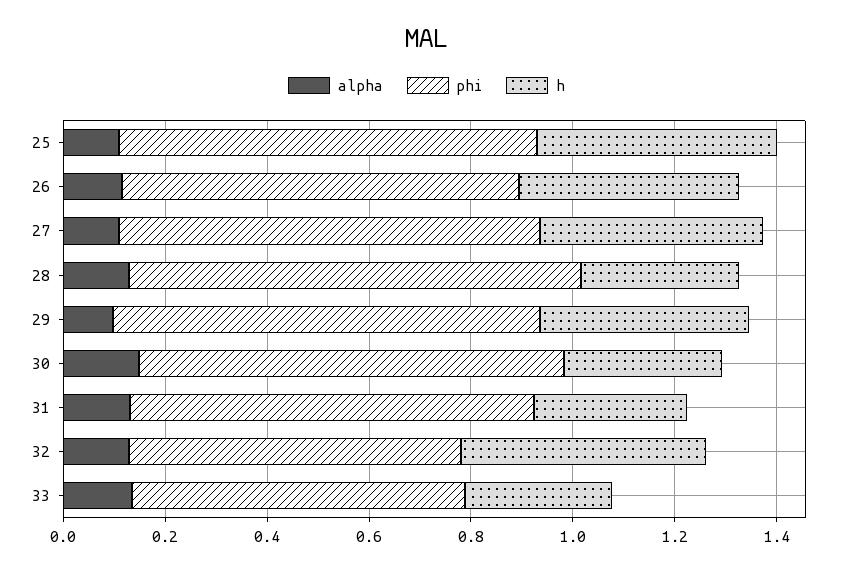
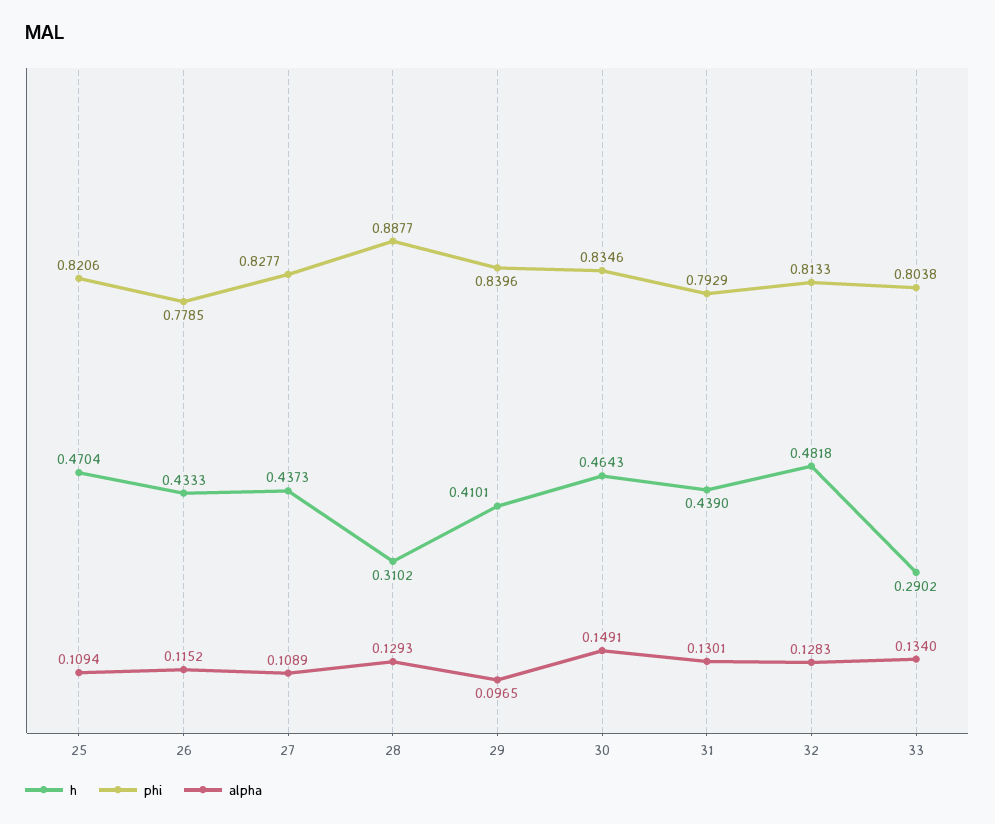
h, 30: 0.3 -> 0.4643
h, 31: 0.3 -> 0.439
phi, 32: 0.65 -> 0.8133
phi, 33: 0.65 -> 0.8038

